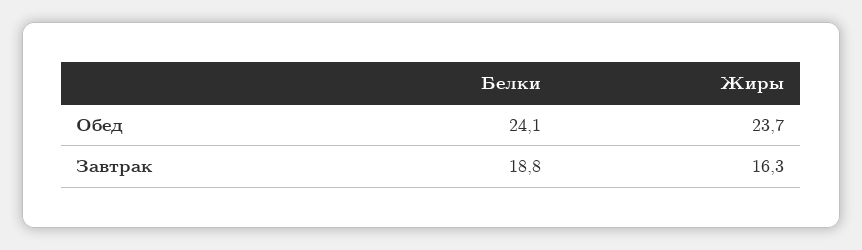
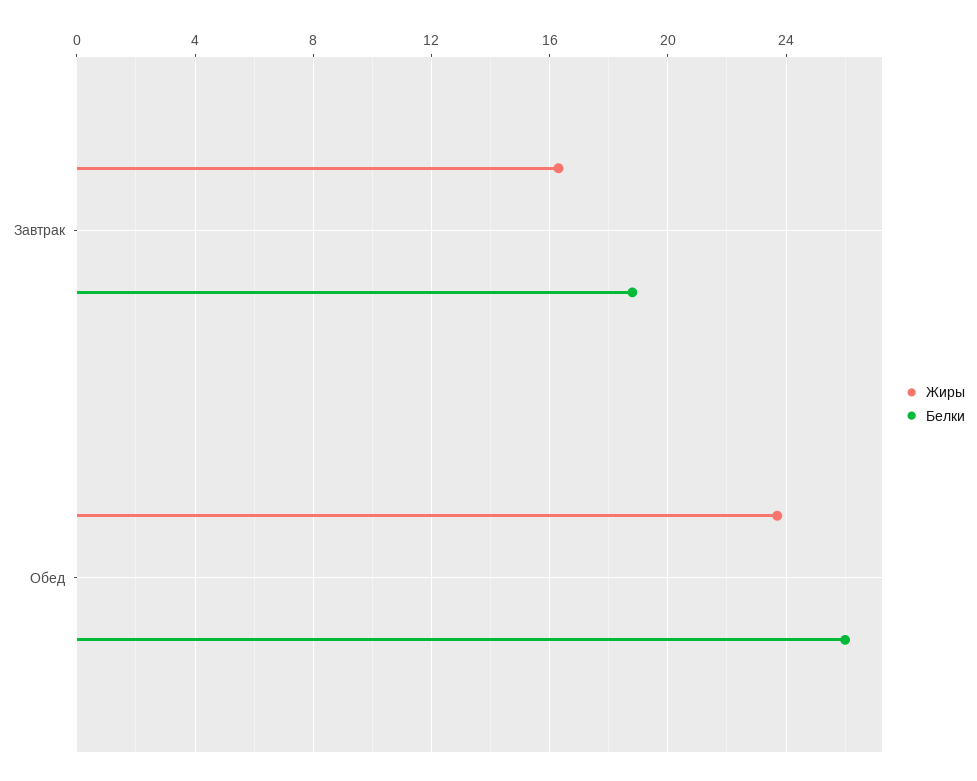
Белки, Обед: 24.1 -> 26

